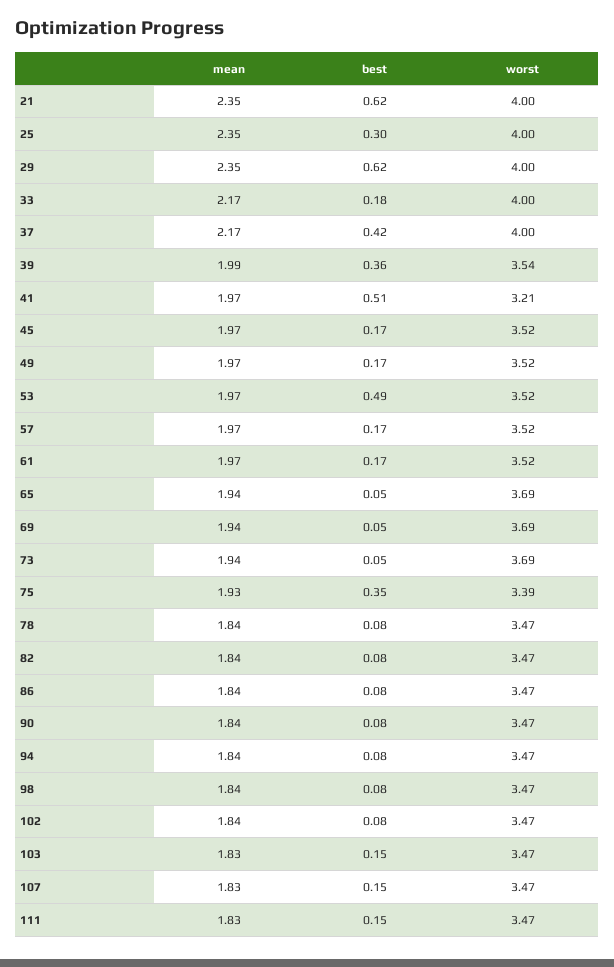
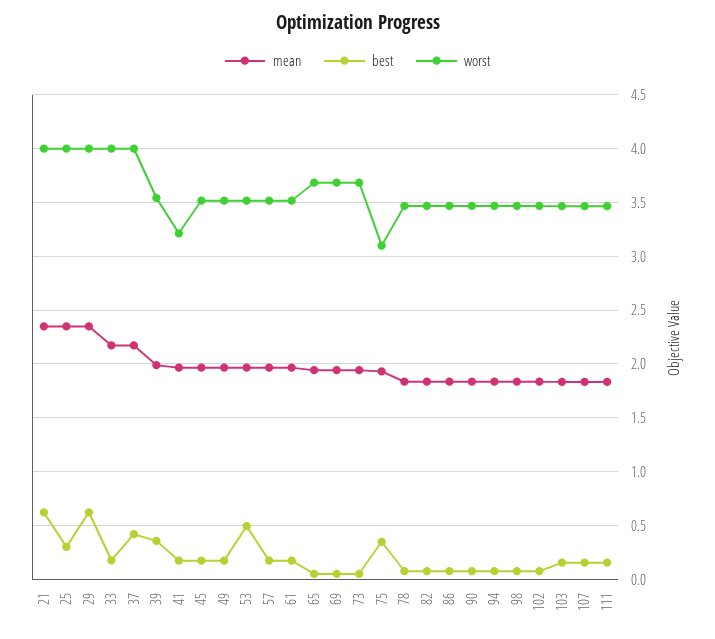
best, 41: 0.51 -> 0.2
worst, 75: 3.39 -> 3.1

